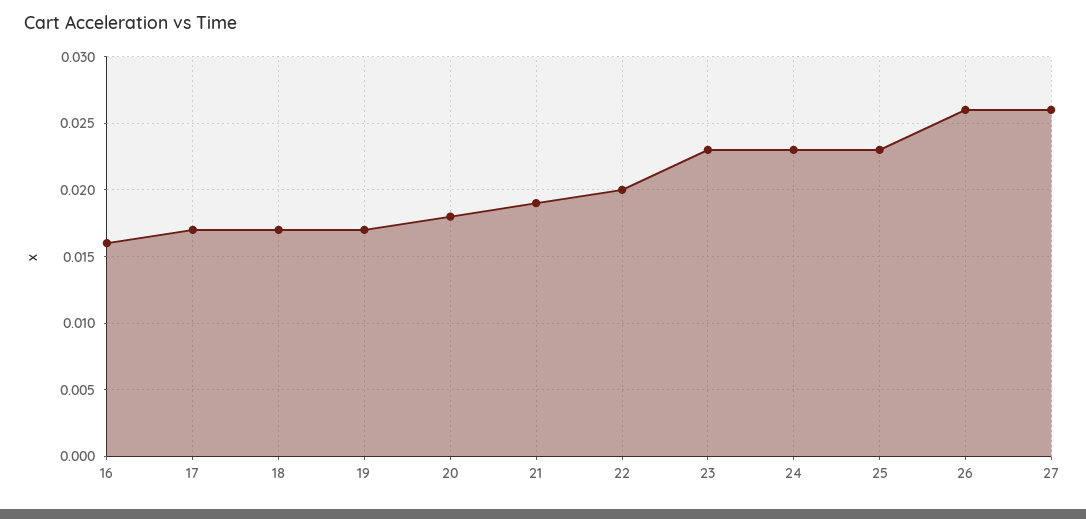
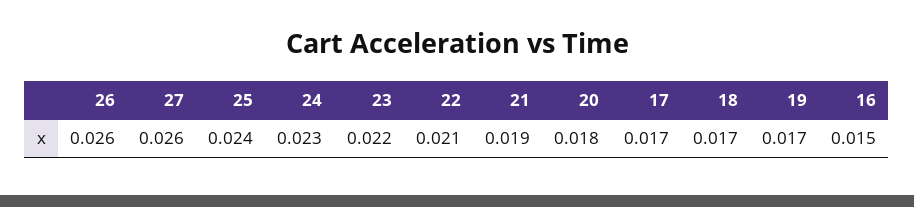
16: 0.016 -> 0.015
22: 0.02 -> 0.021
23: 0.023 -> 0.022
25: 0.023 -> 0.024

